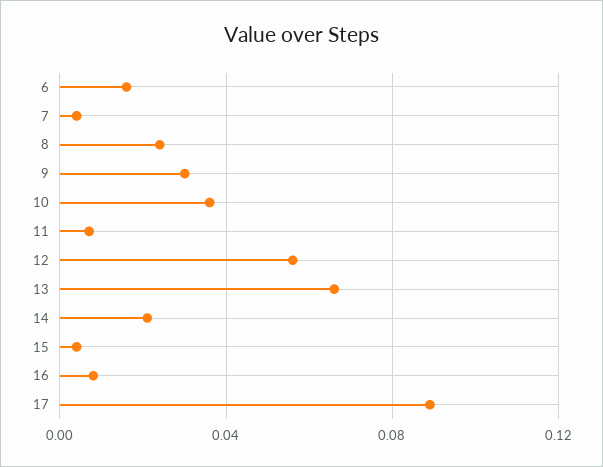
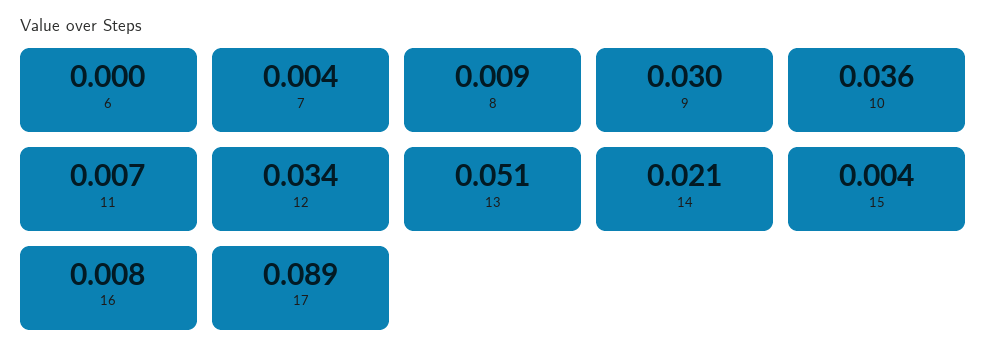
6: 0.015 -> 0
8: 0.025 -> 0.009
12: 0.055 -> 0.034
13: 0.065 -> 0.051

